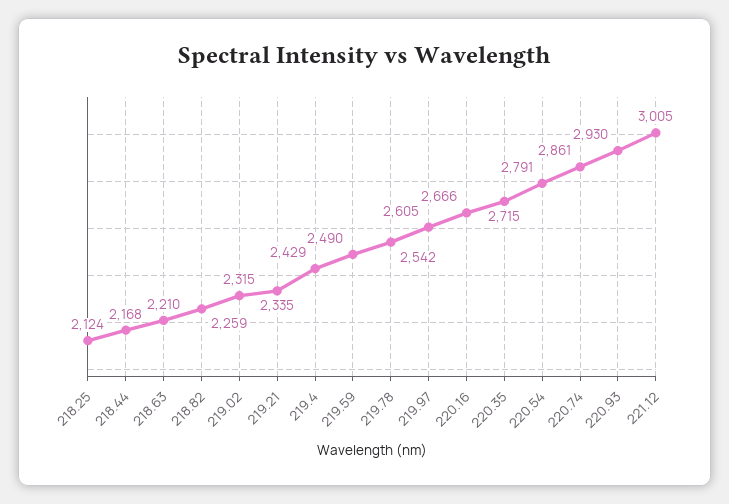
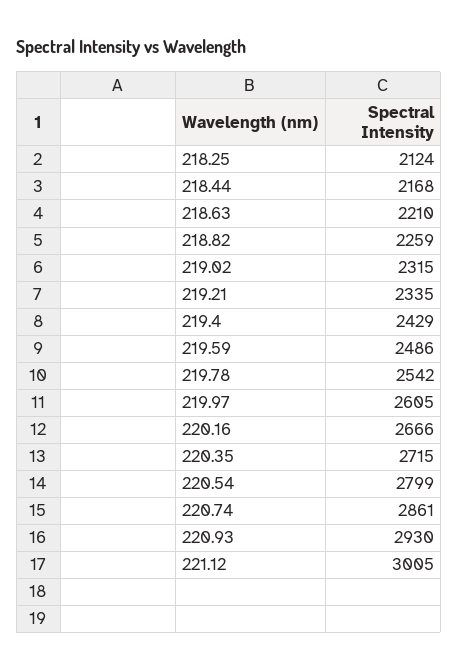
219.59: 2490 -> 2486
220.54: 2791 -> 2799

